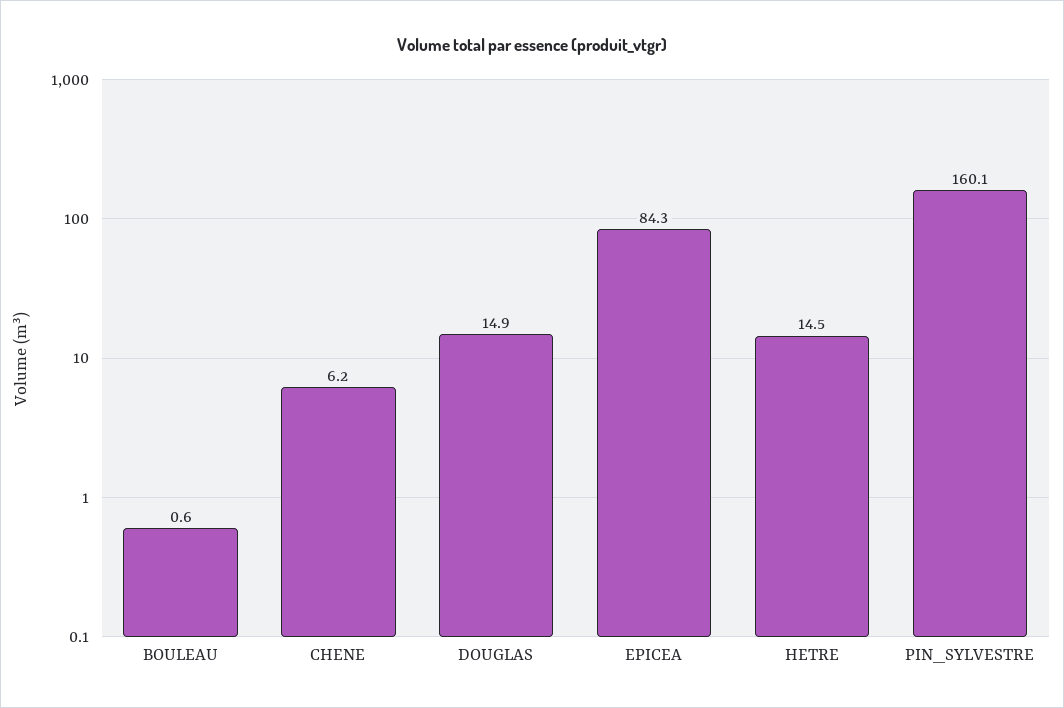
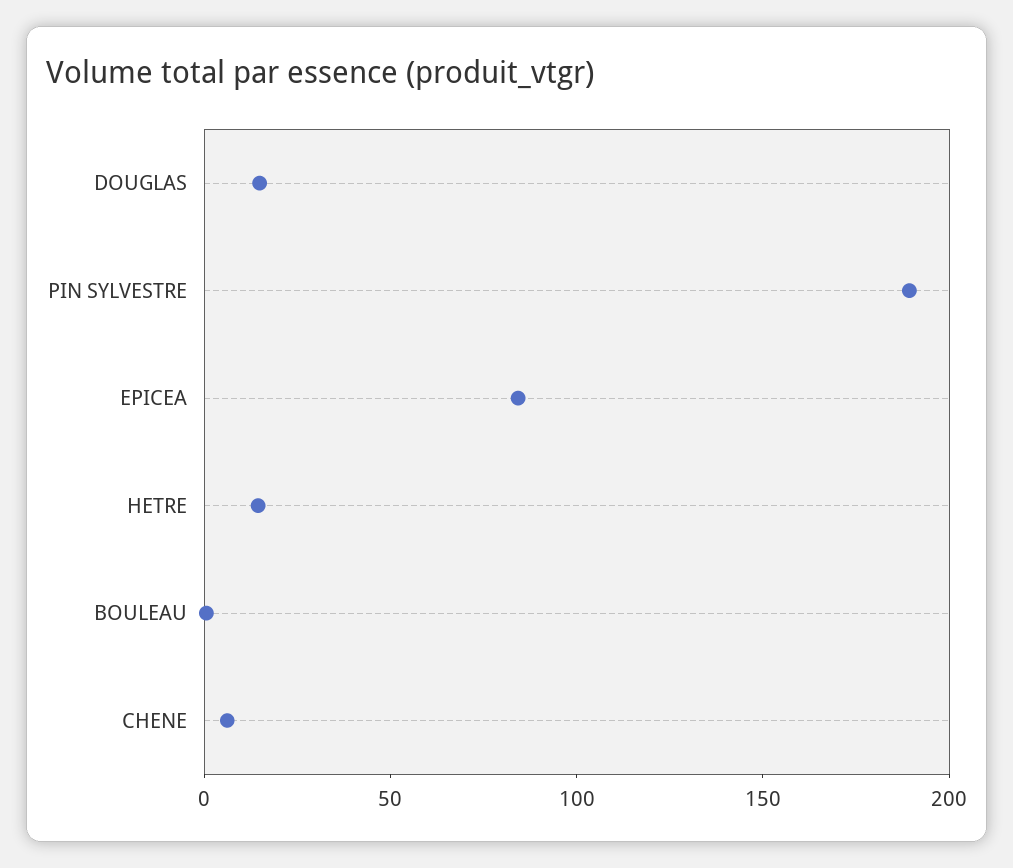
PIN_SYLVESTRE: 160.1 -> 190

